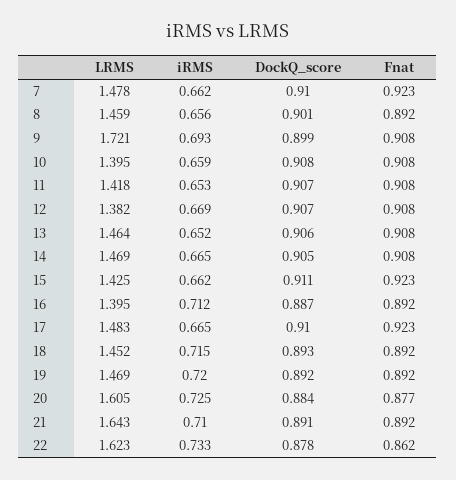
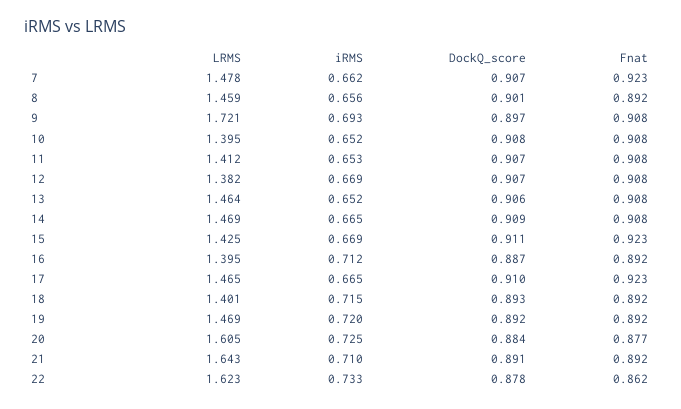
DockQ_score, 7: 0.91 -> 0.907
DockQ_score, 9: 0.899 -> 0.897
iRMS, 10: 0.659 -> 0.652
LRMS, 11: 1.418 -> 1.412
DockQ_score, 14: 0.905 -> 0.909
iRMS, 15: 0.662 -> 0.669
LRMS, 17: 1.483 -> 1.465
LRMS, 18: 1.452 -> 1.401

